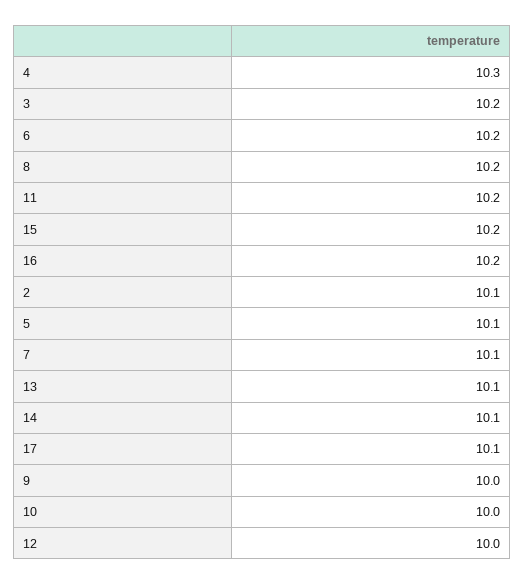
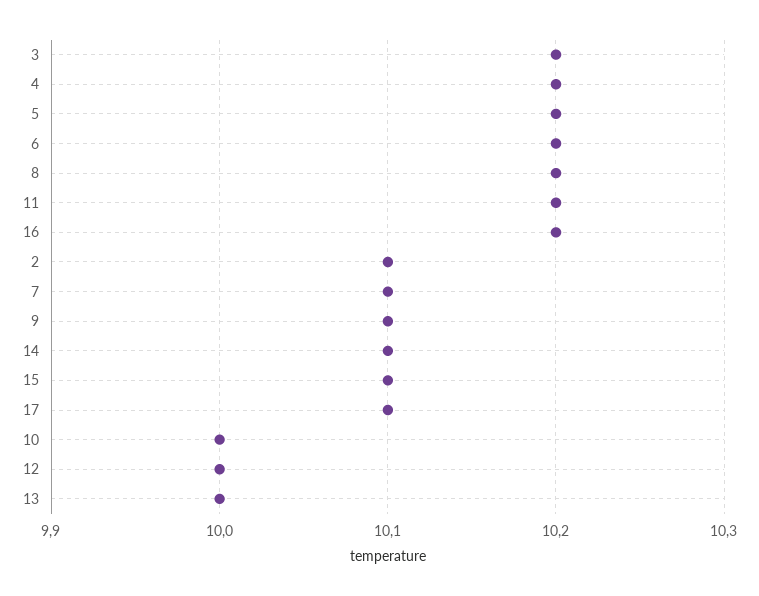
4: 10.3 -> 10.2
15: 10.2 -> 10.1
5: 10.1 -> 10.2
13: 10.1 -> 10
9: 10 -> 10.1

